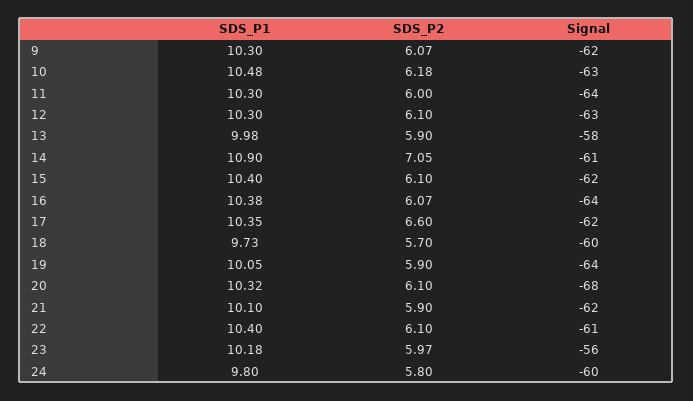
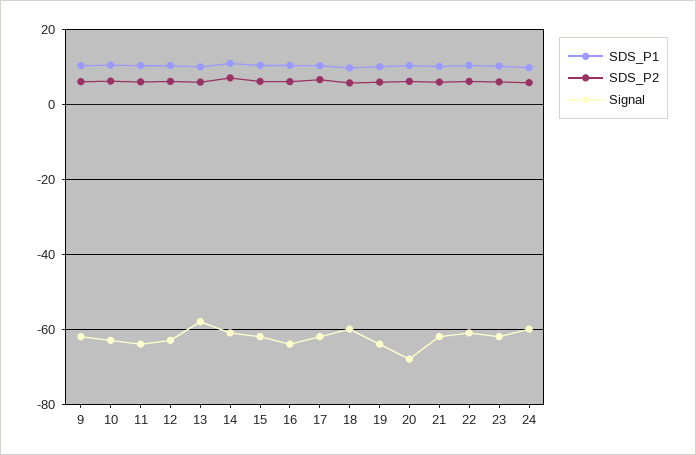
Signal, 23: -56 -> -62

